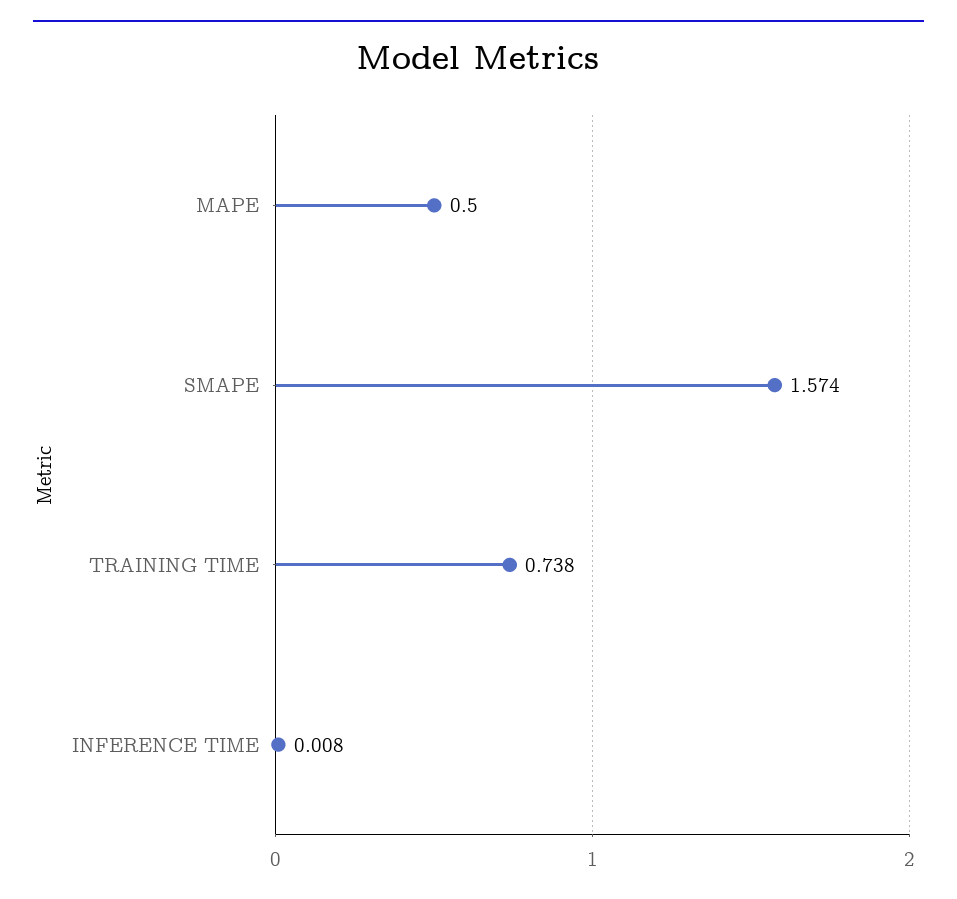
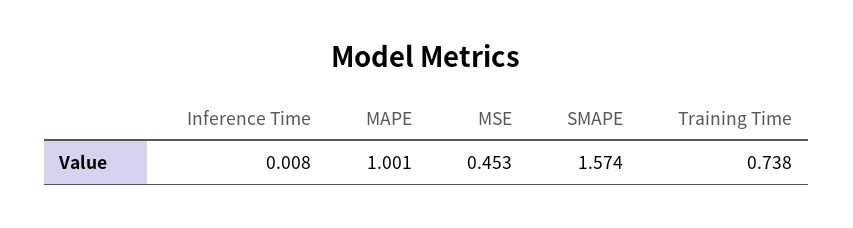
MAPE: 0.5 -> 1.001
MSE: none -> 0.453

